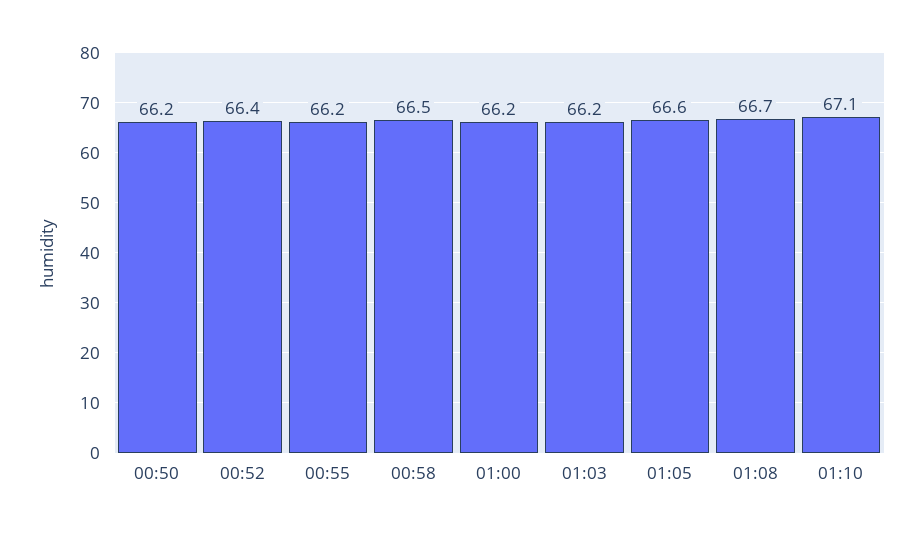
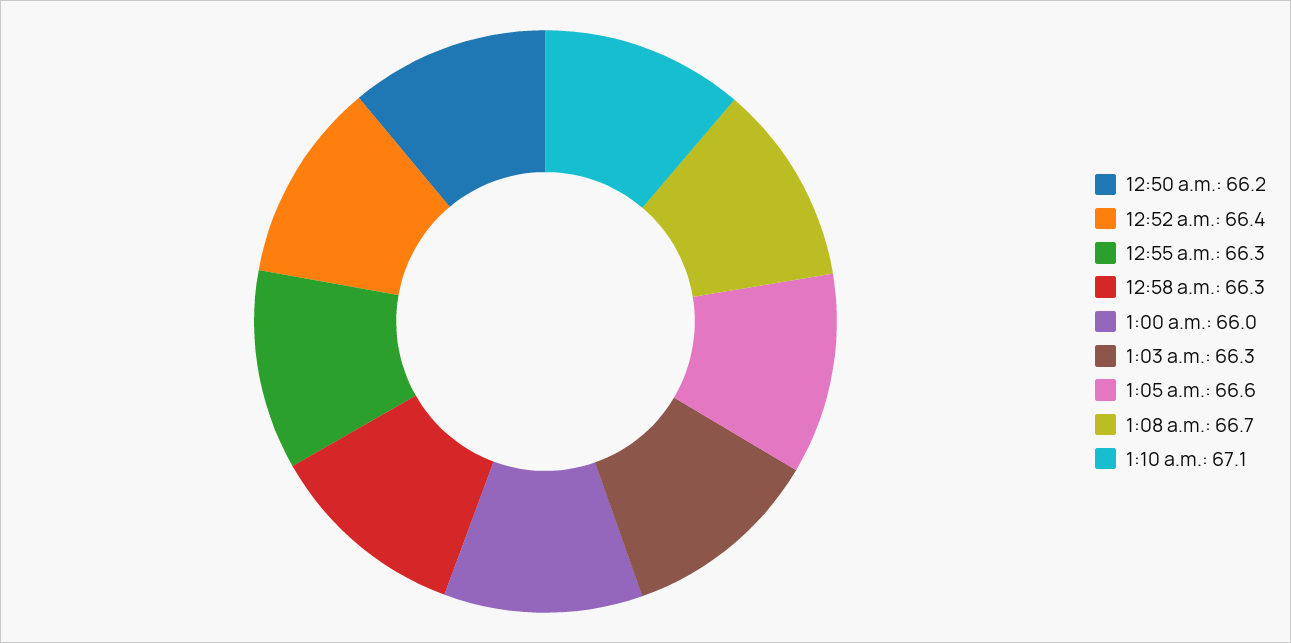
00:55: 66.2 -> 66.3
00:58: 66.5 -> 66.3
01:00: 66.2 -> 66
01:03: 66.2 -> 66.3

